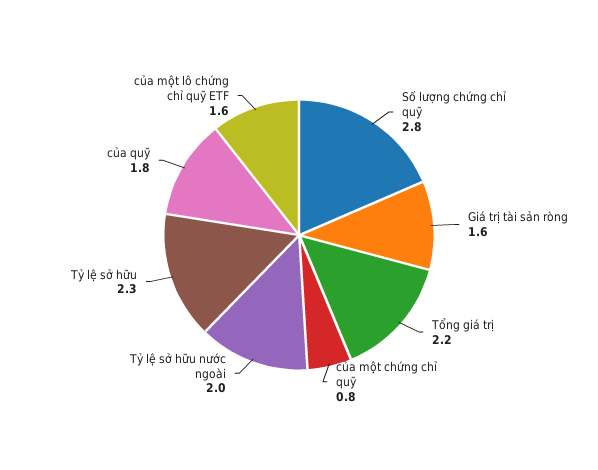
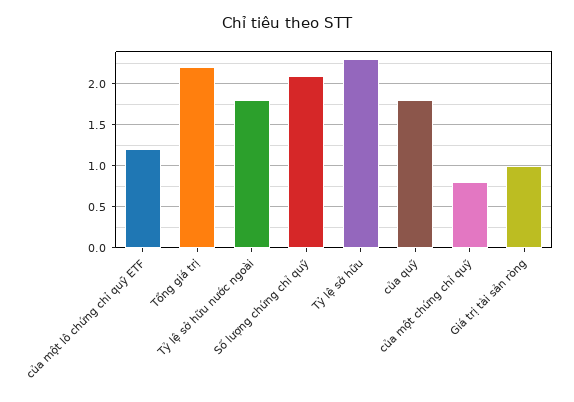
Số lượng chứng chỉ quỹ: 2.8 -> 2.1
Giá trị tài sản ròng: 1.6 -> 1
Tỷ lệ sở hữu nước ngoài: 2 -> 1.8
của một lô chứng chỉ quỹ ETF: 1.6 -> 1.2

